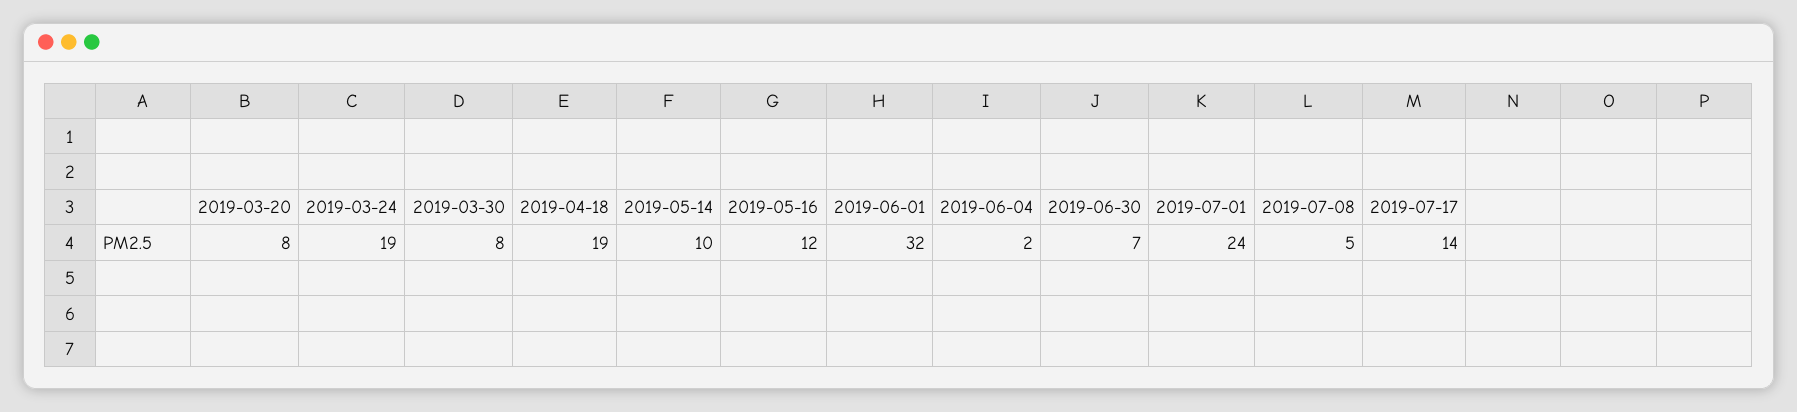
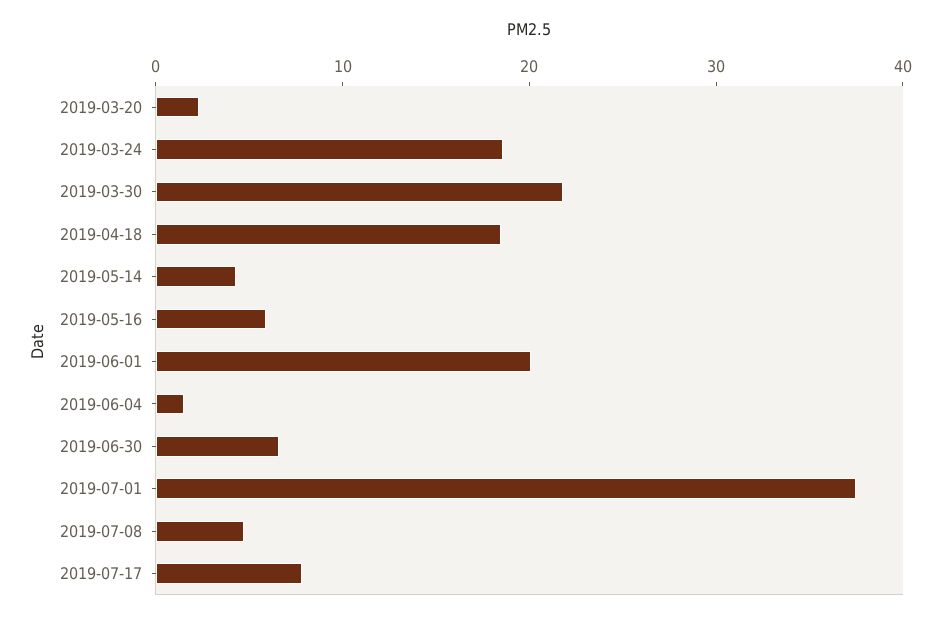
2019-03-20: 8 -> 2
2019-03-30: 8 -> 22
2019-05-14: 10 -> 4
2019-05-16: 12 -> 6
2019-06-01: 32 -> 20
2019-07-01: 24 -> 38
2019-07-17: 14 -> 8

